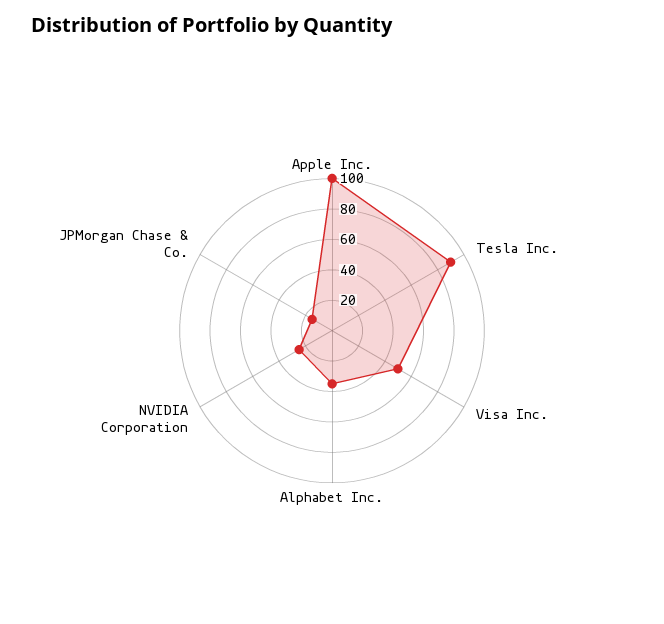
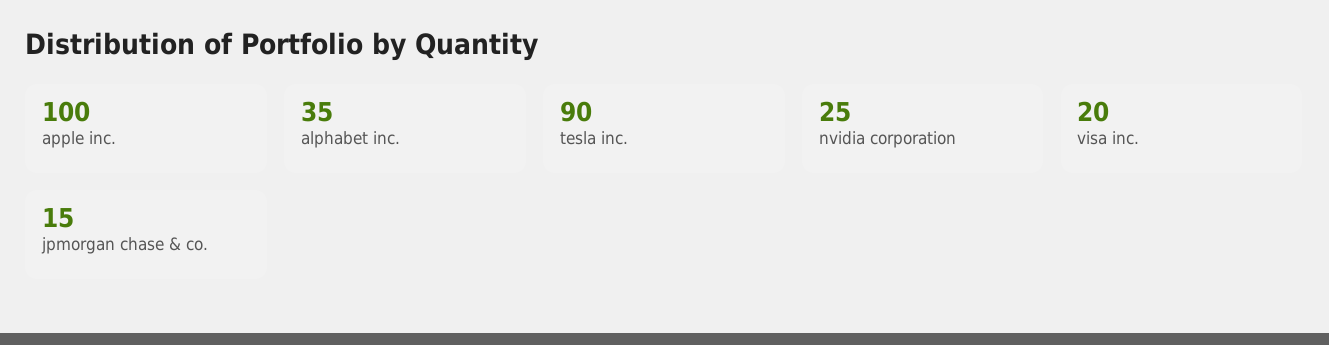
Visa Inc.: 50 -> 20

